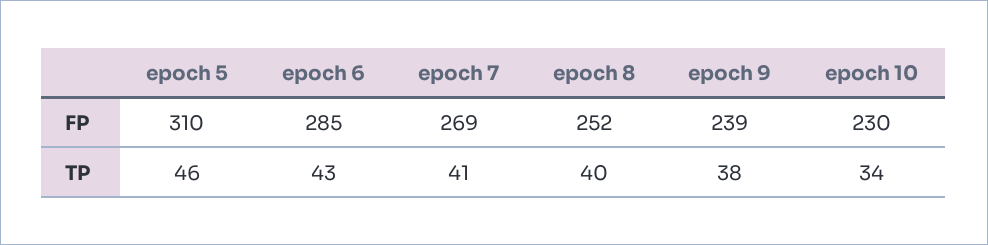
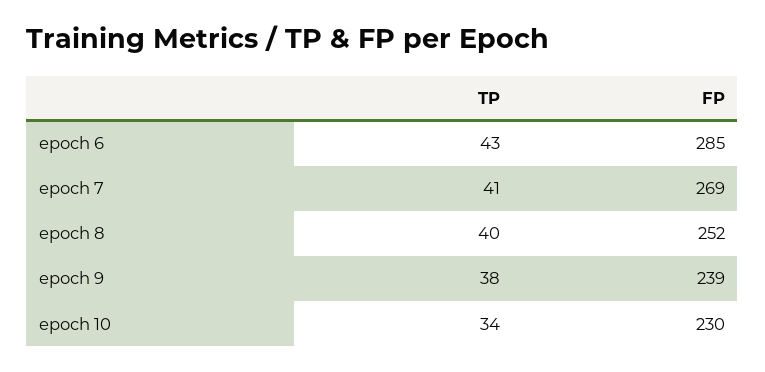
epoch 5, FP: 310 -> none
epoch 5, TP: 46 -> none

